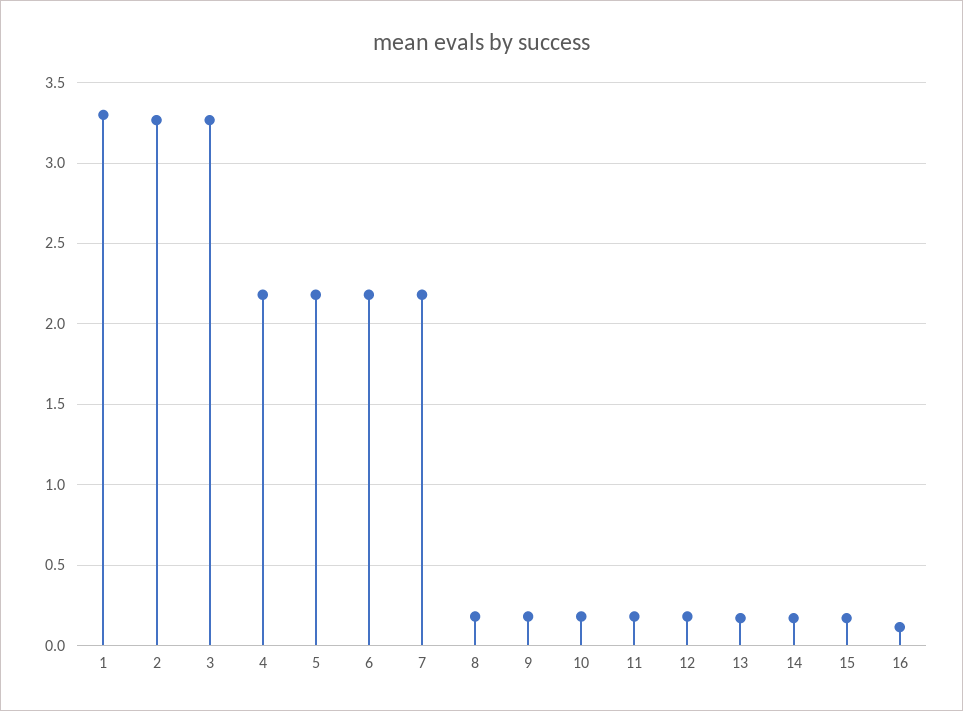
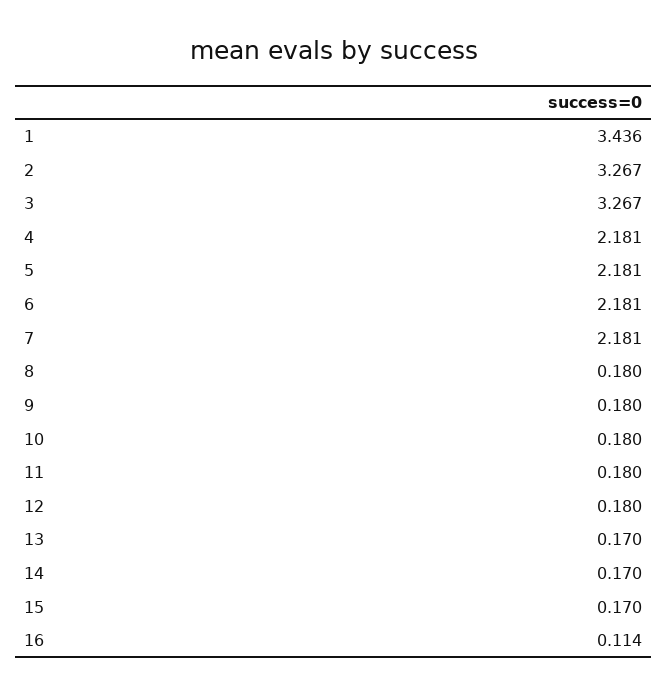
1: 3.3 -> 3.436

